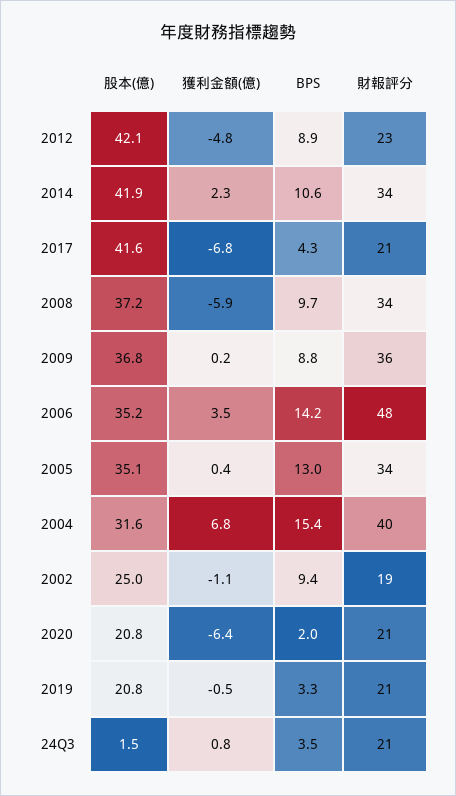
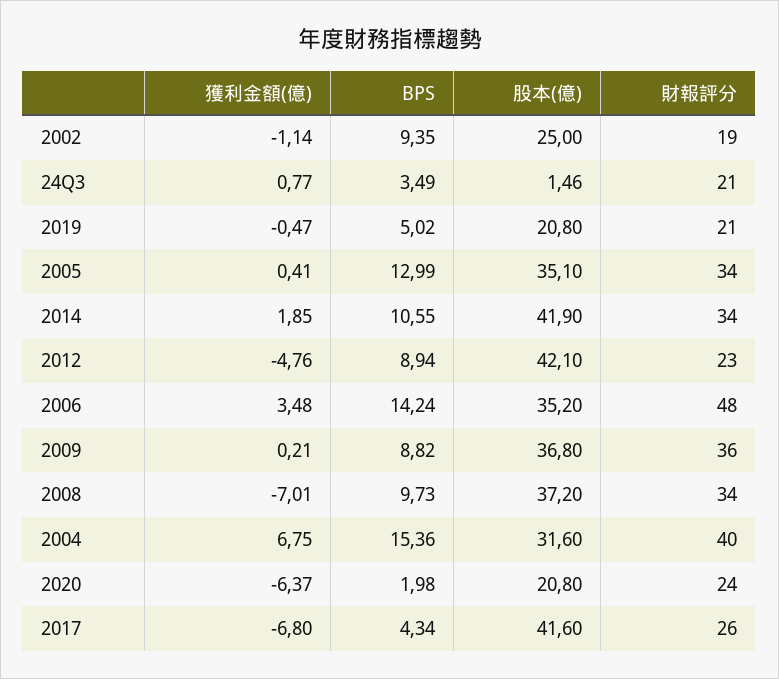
獲利金額(億), 2014: 2.3 -> 1.85
財報評分, 2017: 21 -> 26
獲利金額(億), 2008: -5.9 -> -7.01
財報評分, 2020: 21 -> 24
BPS, 2019: 3.3 -> 5.02

